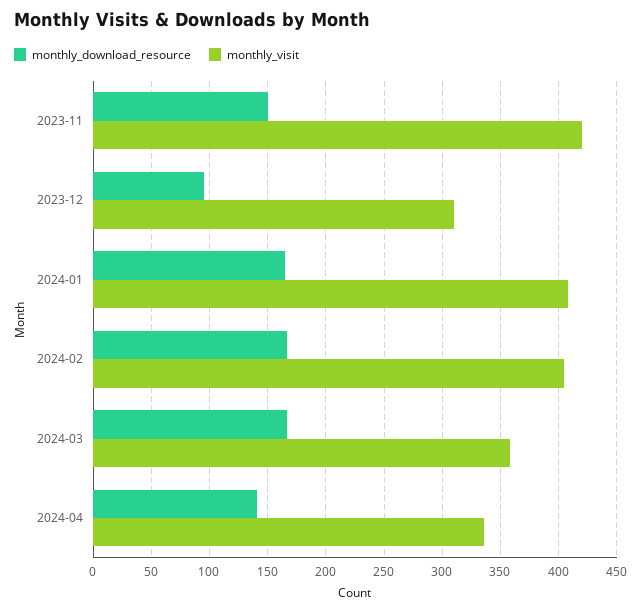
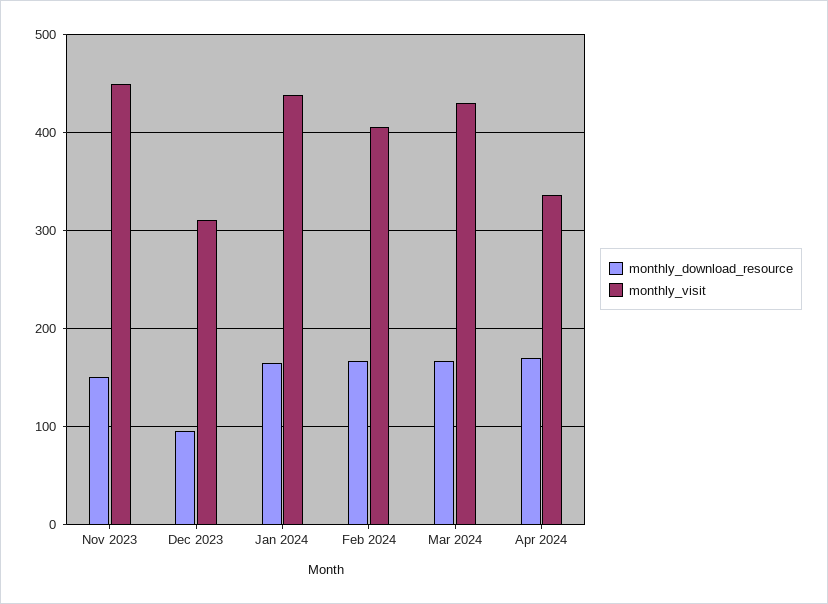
monthly_visit, 2023-11: 420 -> 450
monthly_visit, 2024-01: 410 -> 440
monthly_visit, 2024-03: 360 -> 430
monthly_download_resource, 2024-04: 140 -> 170

